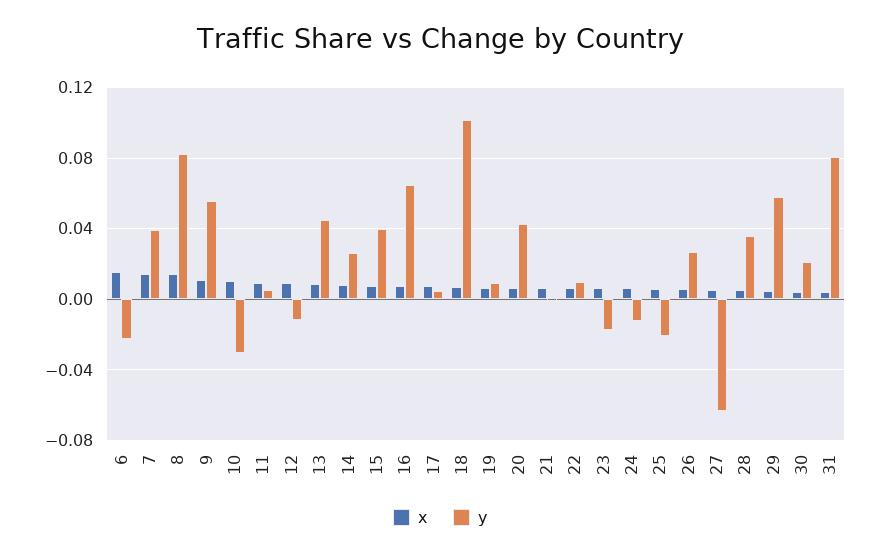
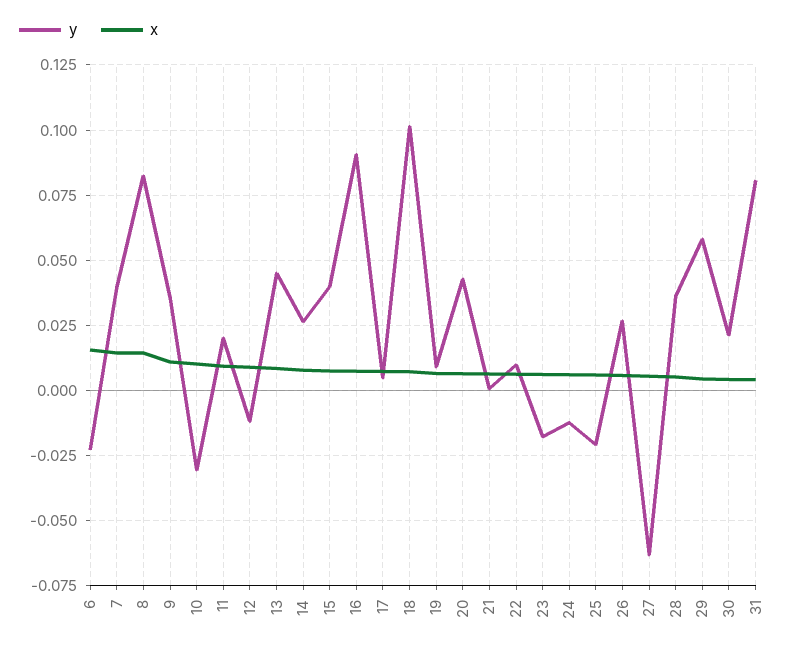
y, 9: 0.055 -> 0.035
y, 11: 0.005 -> 0.02
y, 16: 0.065 -> 0.09

